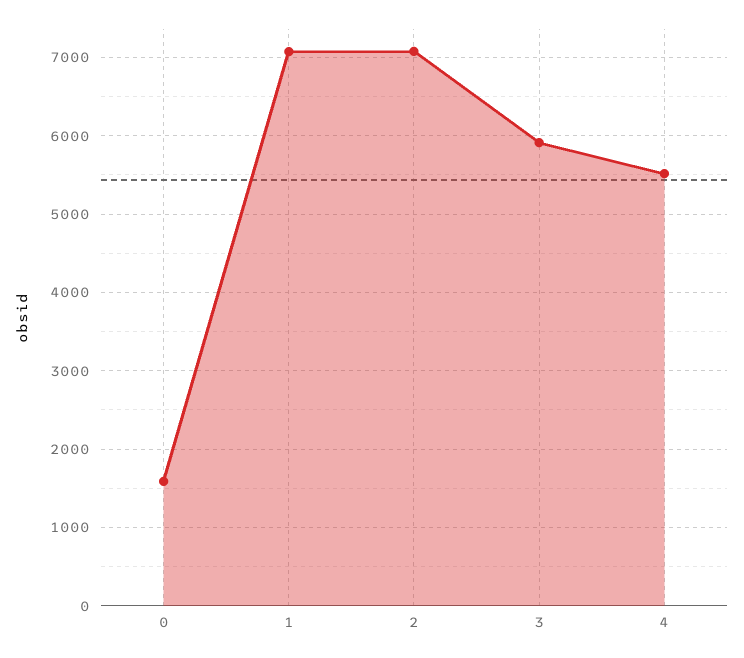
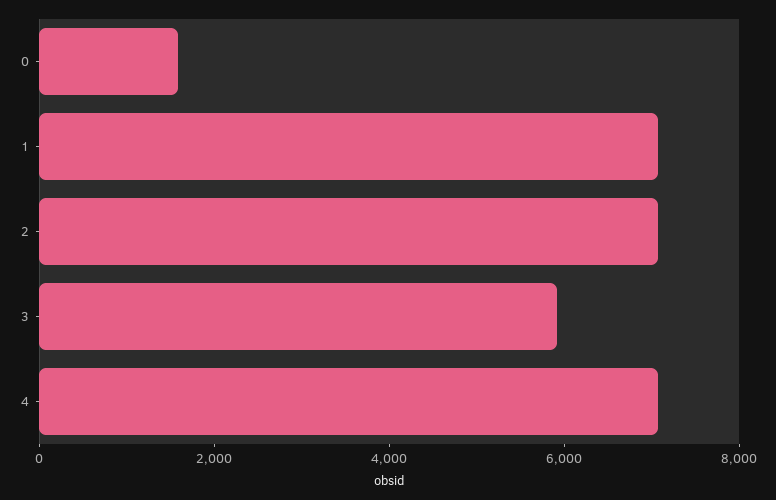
4: 5500 -> 7000

